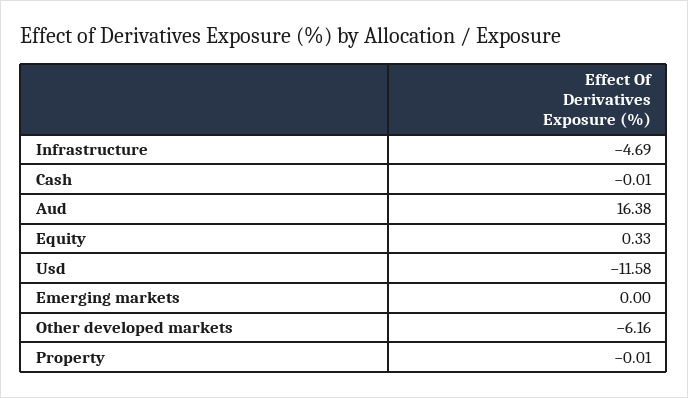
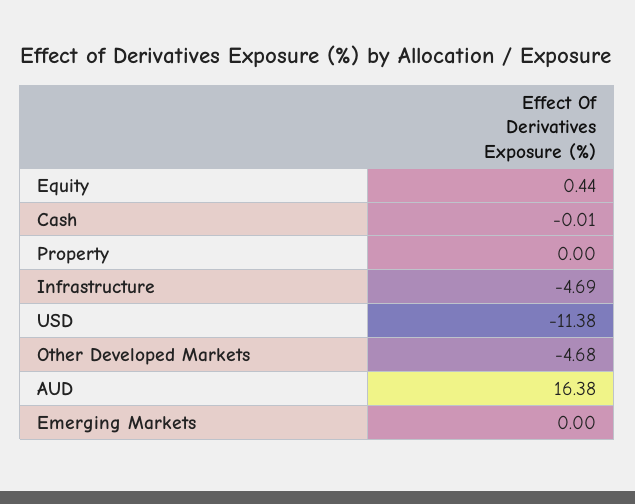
Equity: 0.33 -> 0.44
Usd: -11.58 -> -11.38
Other developed markets: -6.16 -> -4.68
Property: -0.01 -> 0

